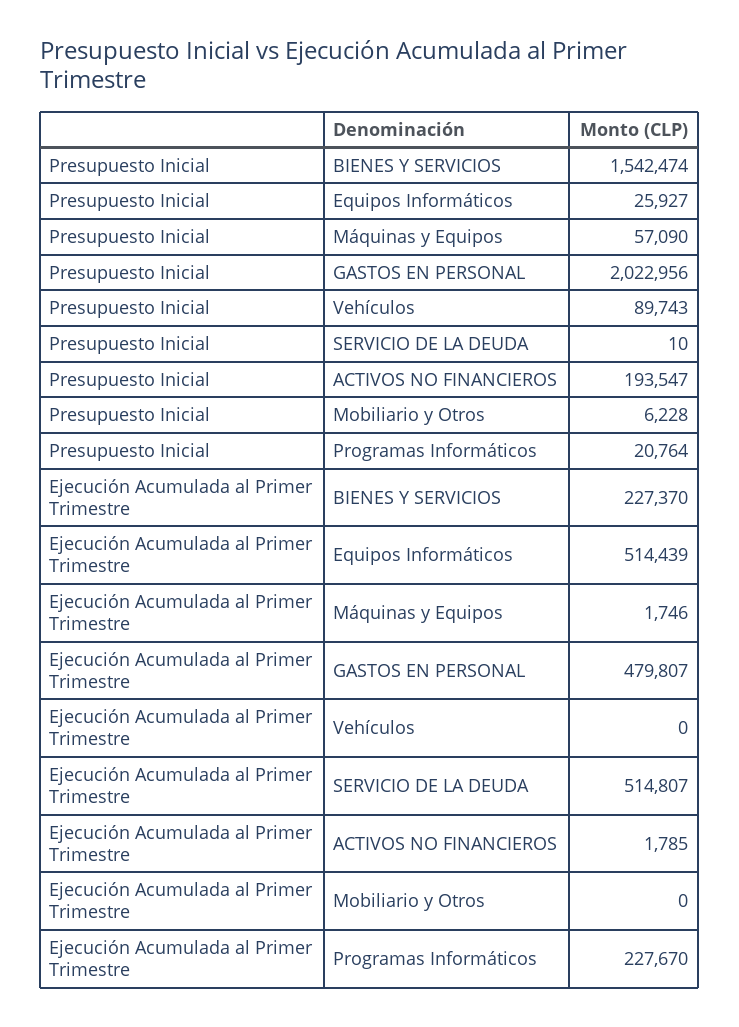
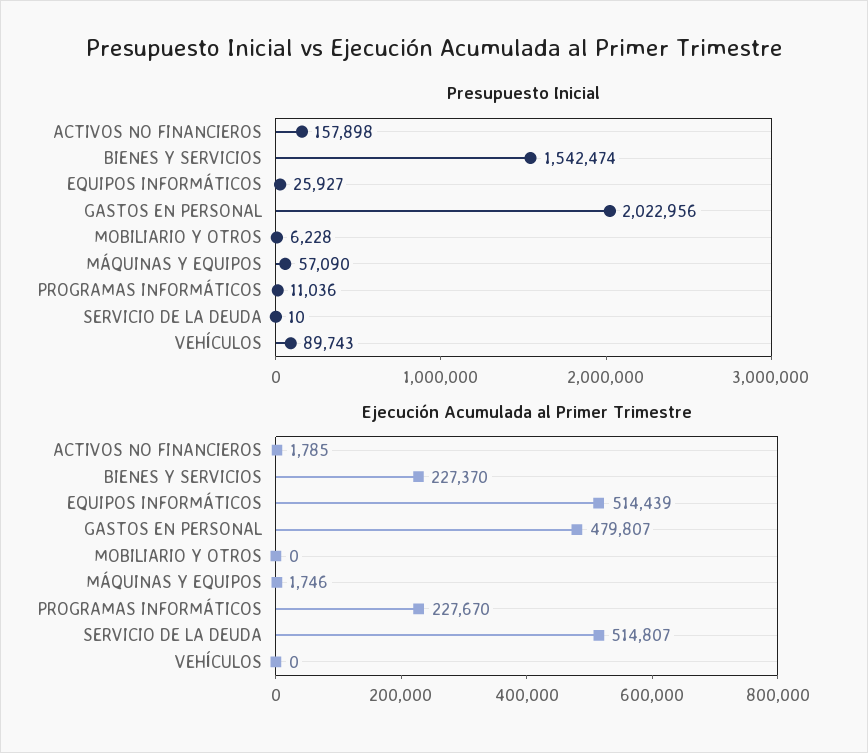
Presupuesto Inicial, ACTIVOS NO FINANCIEROS: 193547 -> 157898
Presupuesto Inicial, Programas Informáticos: 20764 -> 11036

